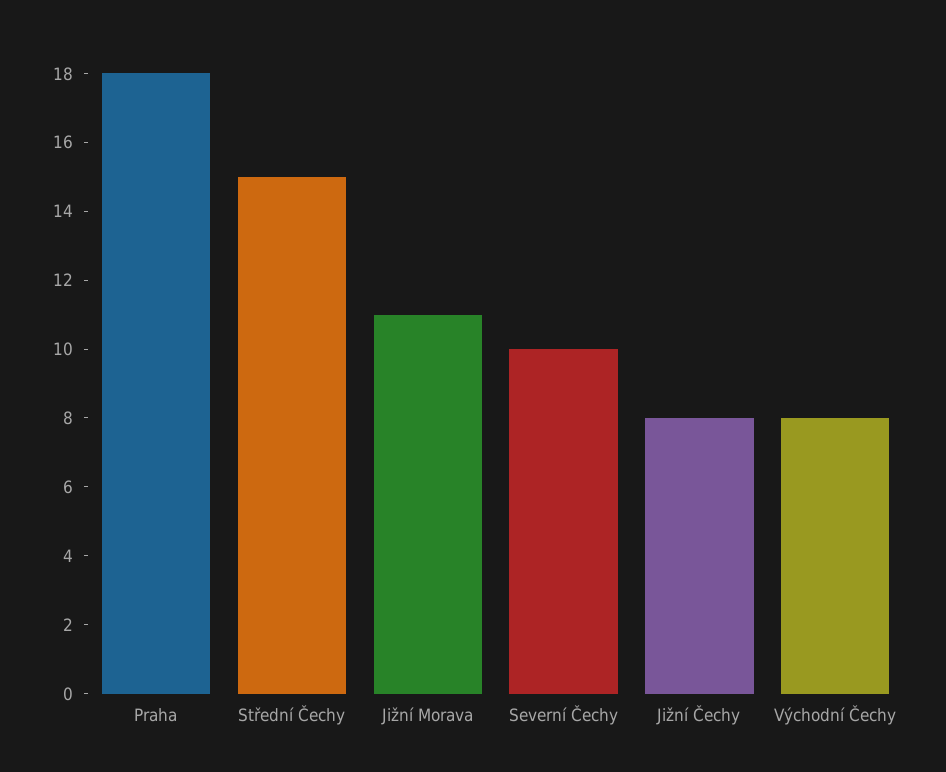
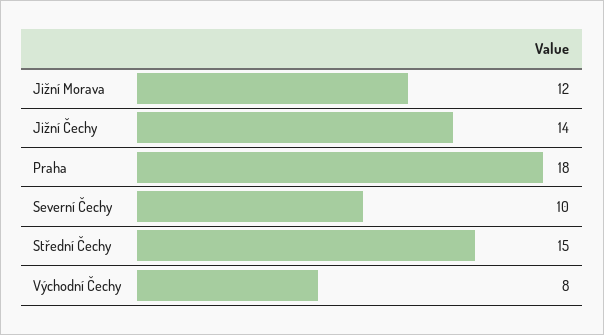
Jižní Morava: 11 -> 12
Jižní Čechy: 8 -> 14

